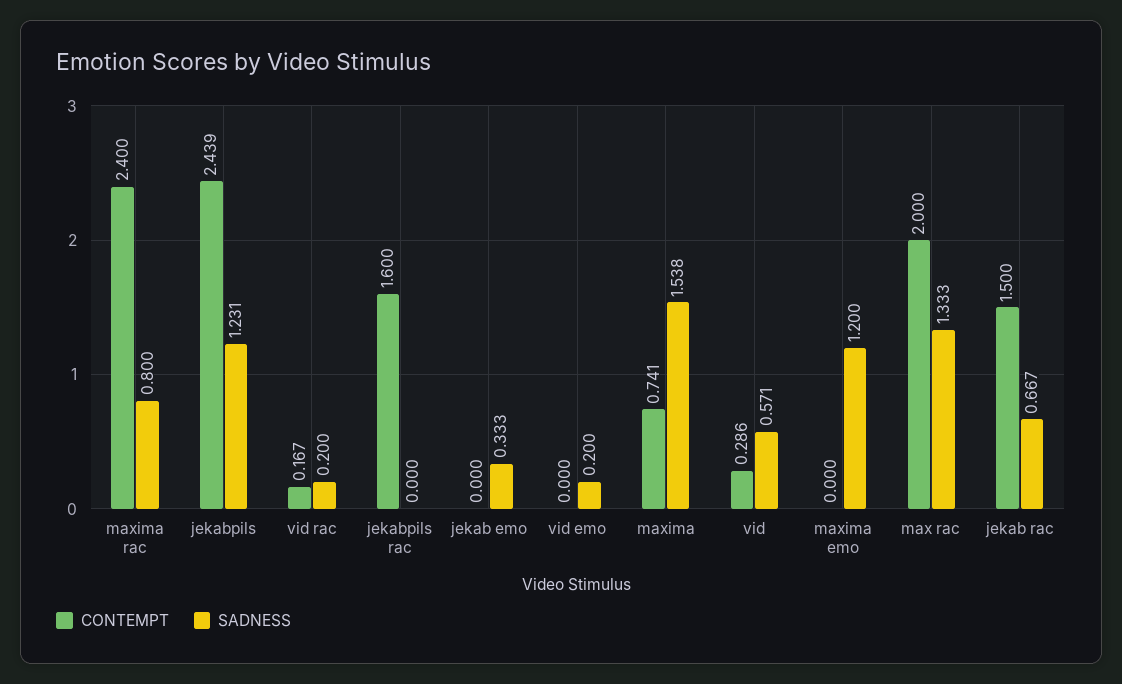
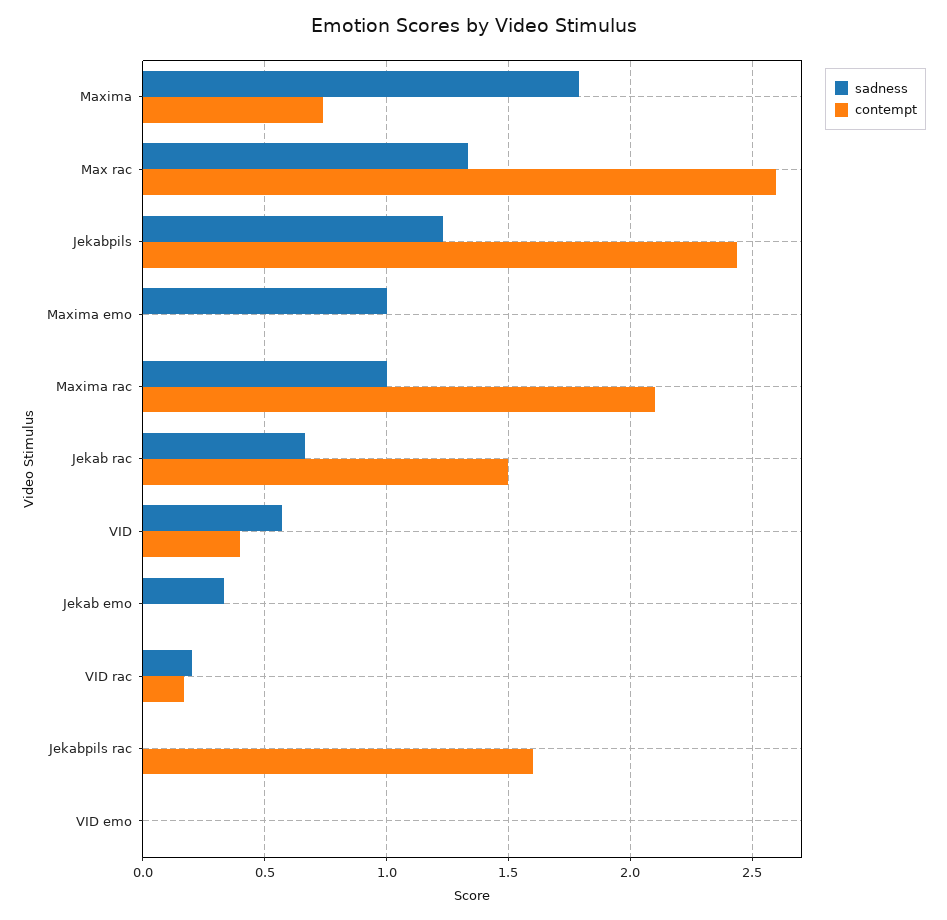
CONTEMPT, maxima rac: 2.4 -> 2.1
SADNESS, maxima rac: 0.8 -> 1
SADNESS, vid emo: 0.2 -> 0
SADNESS, maxima: 1.538 -> 1.8
CONTEMPT, vid: 0.286 -> 0.4
SADNESS, maxima emo: 1.2 -> 1
CONTEMPT, max rac: 2 -> 2.6

